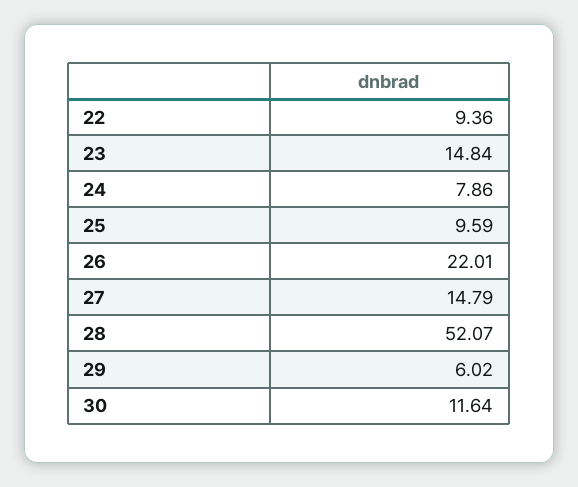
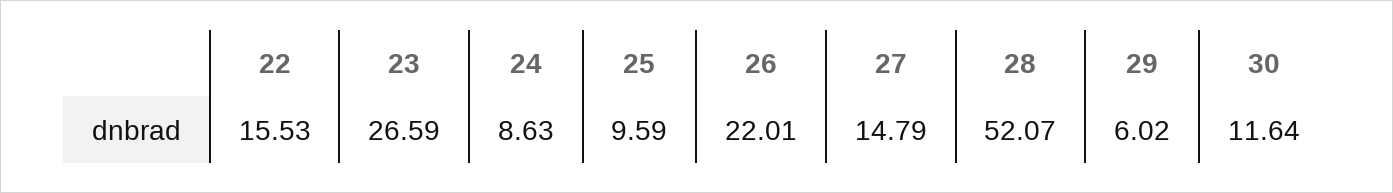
22: 9.36 -> 15.53
23: 14.84 -> 26.59
24: 7.86 -> 8.63

